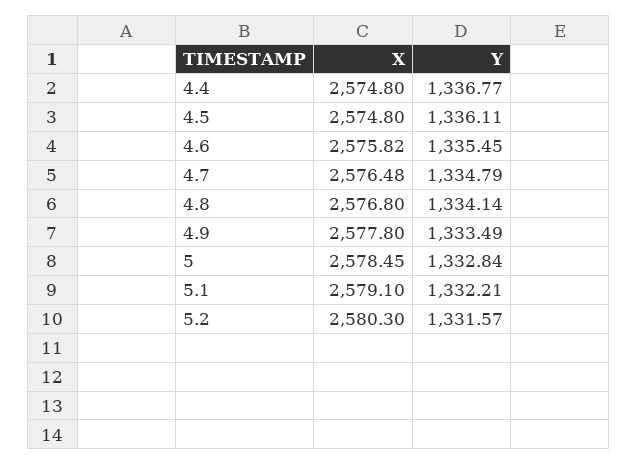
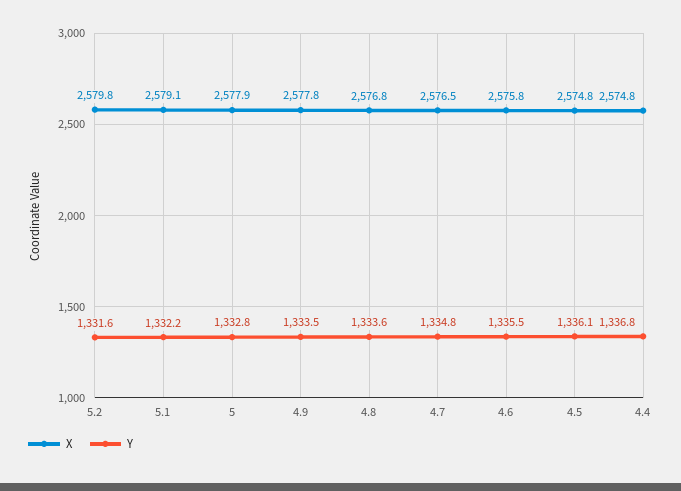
Y, 4.8: 1334.14 -> 1333.6
X, 5: 2578.45 -> 2577.9
X, 5.2: 2580.3 -> 2579.8

